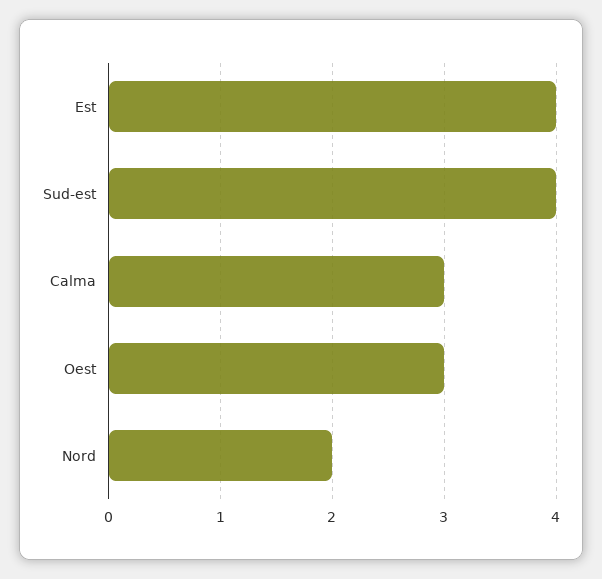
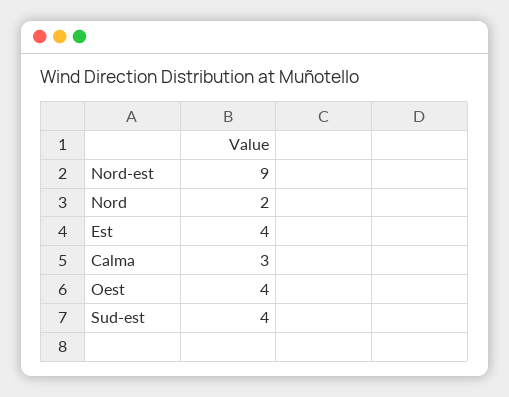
Oest: 3 -> 4
Nord-est: none -> 9

